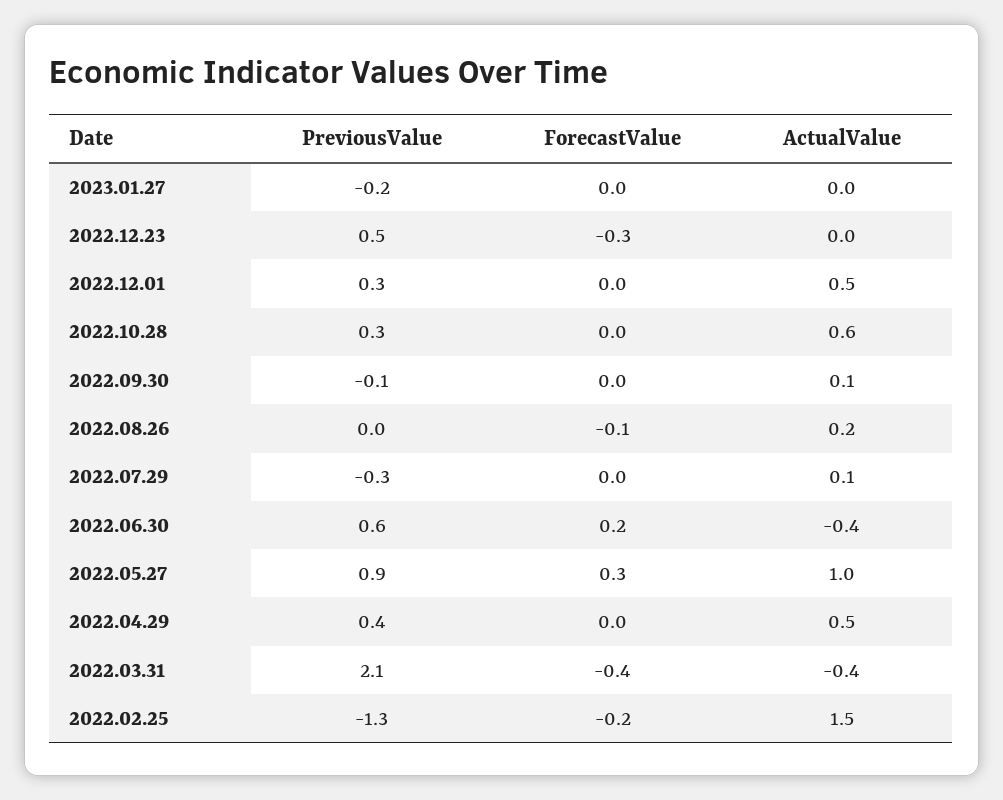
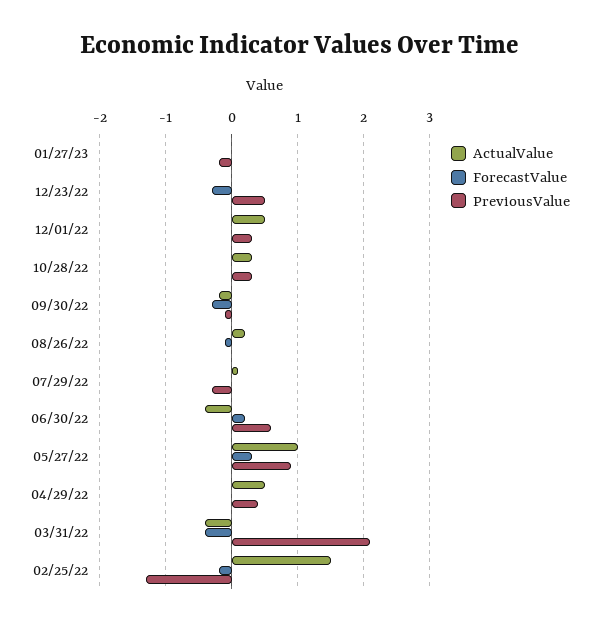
ActualValue, 2022.10.28: 0.6 -> 0.3
ForecastValue, 2022.09.30: 0 -> -0.3
ActualValue, 2022.09.30: 0.1 -> -0.2

